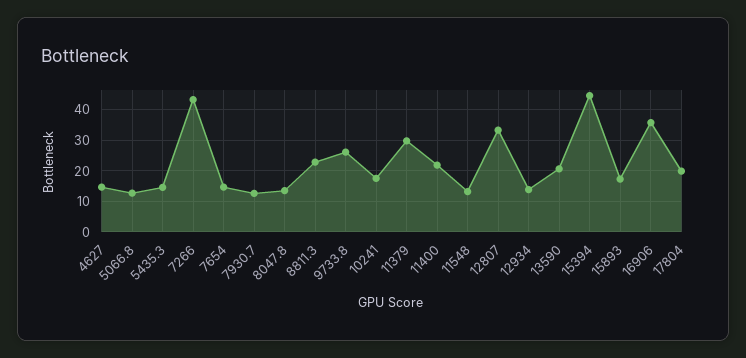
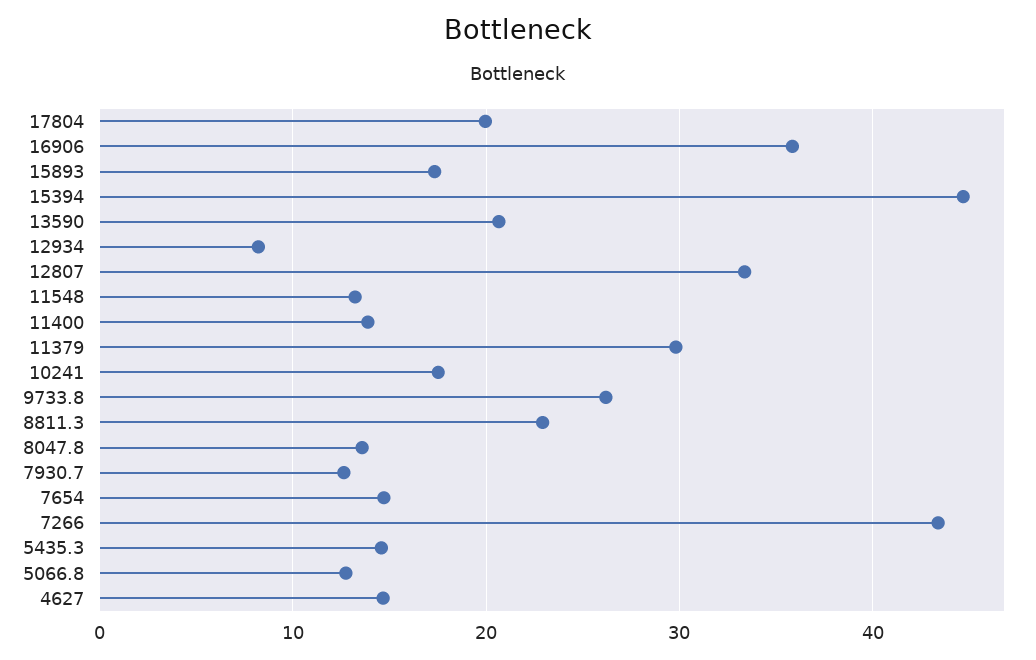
11400: 22 -> 14
12934: 14 -> 8

